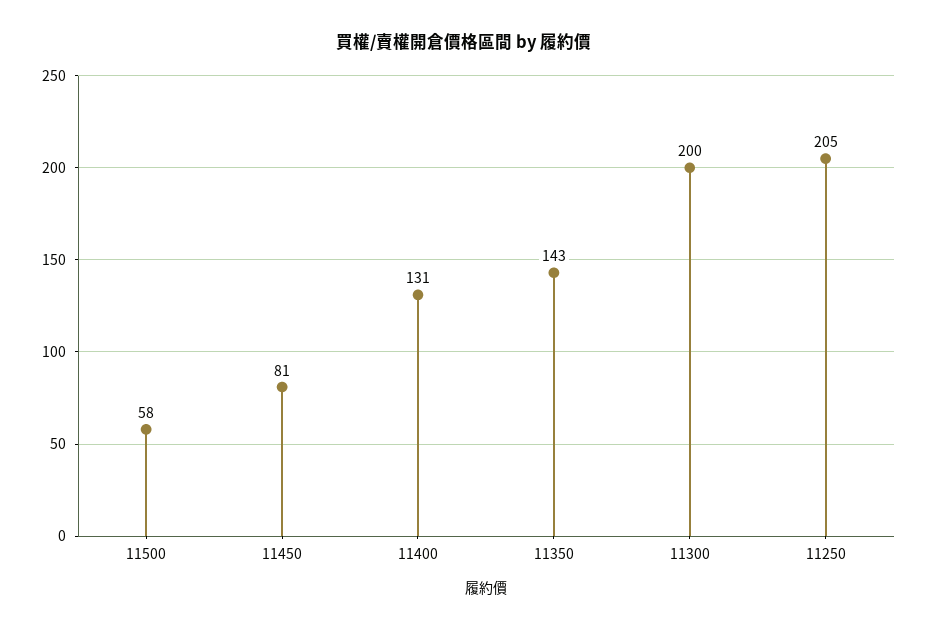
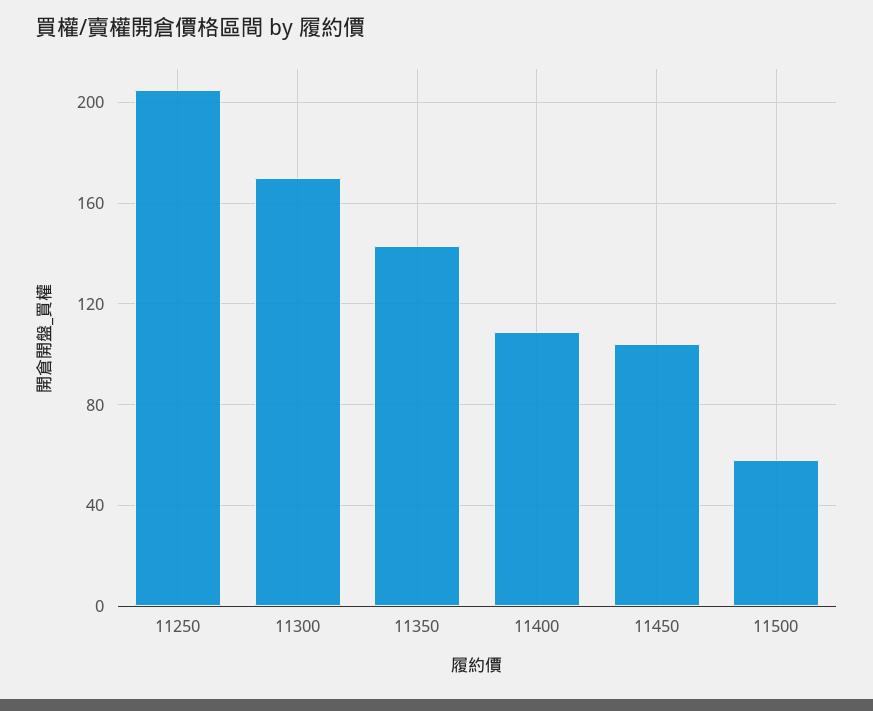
11450: 81 -> 105
11400: 131 -> 110
11300: 200 -> 170

